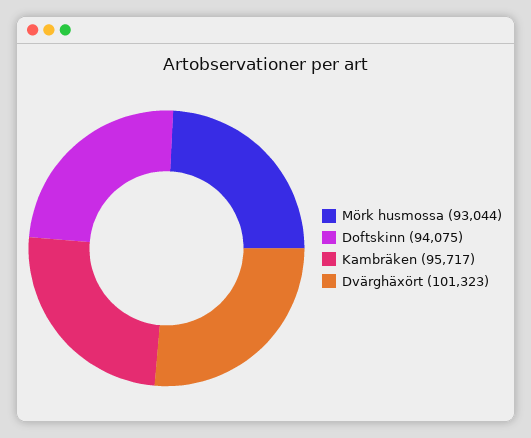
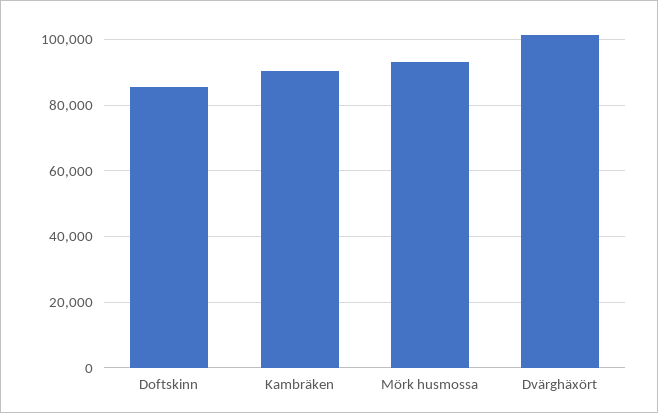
Doftskinn: 94075 -> 86000
Kambräken: 95717 -> 90000

